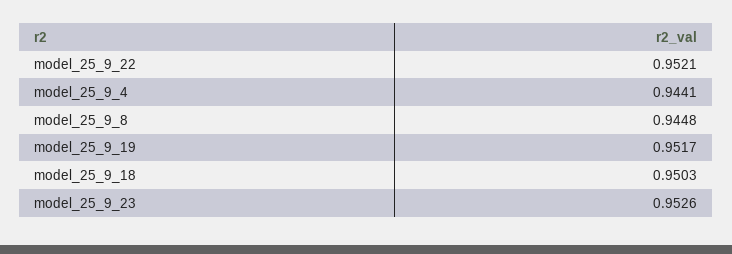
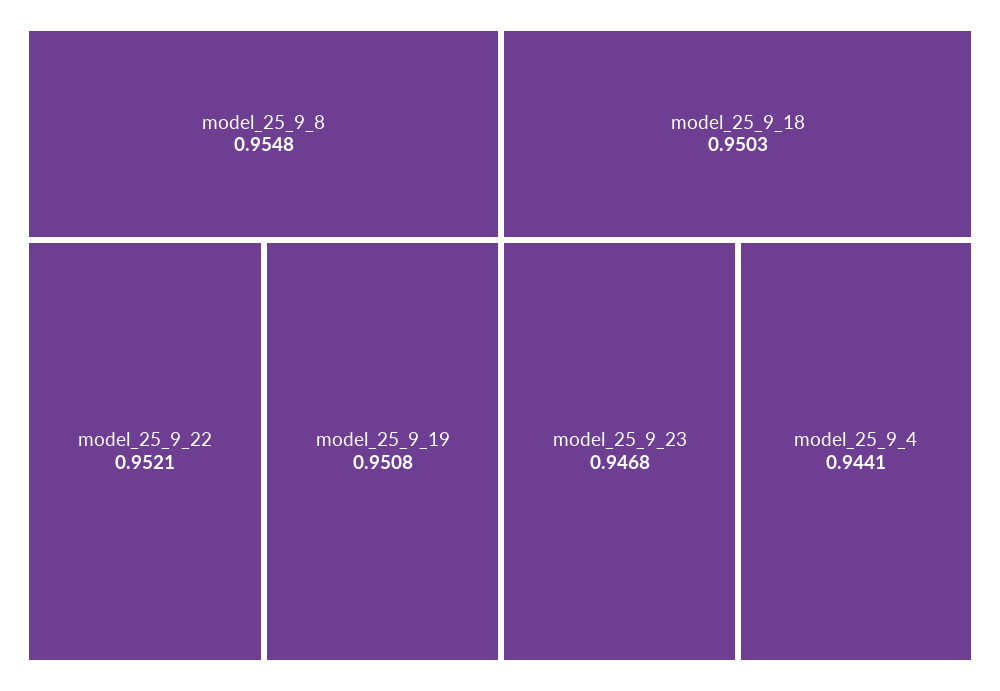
model_25_9_8: 0.9448 -> 0.9548
model_25_9_19: 0.9517 -> 0.9508
model_25_9_23: 0.9526 -> 0.9468

